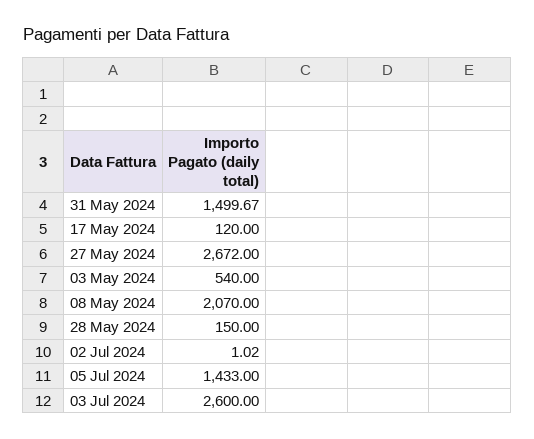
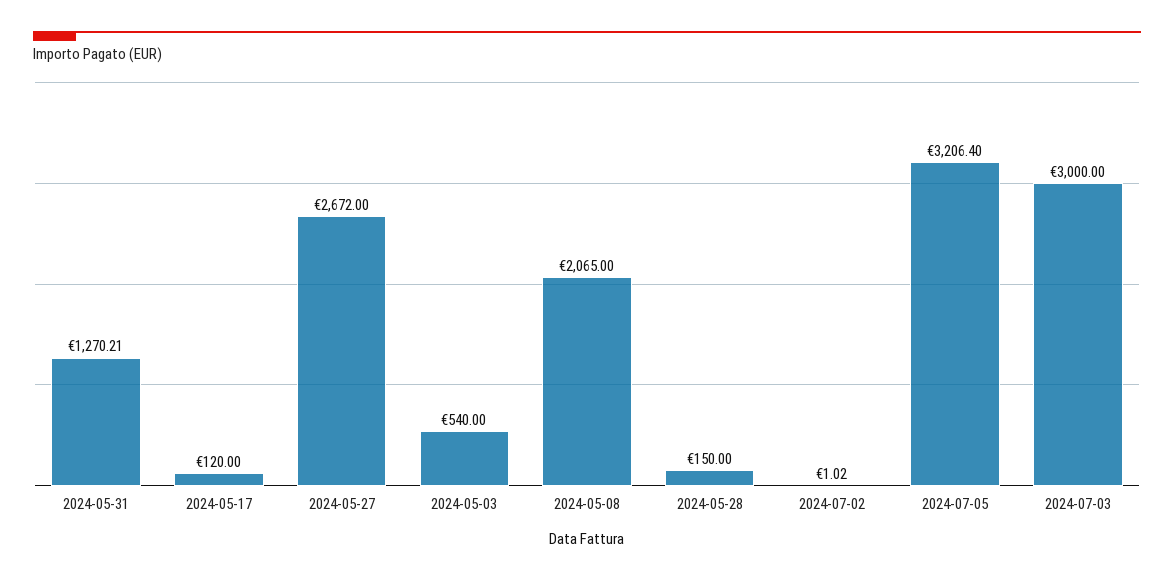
31 May 2024: 1499.67 -> 1270.21
08 May 2024: 2070 -> 2065
05 Jul 2024: 1433 -> 3206.4
03 Jul 2024: 2600 -> 3000

